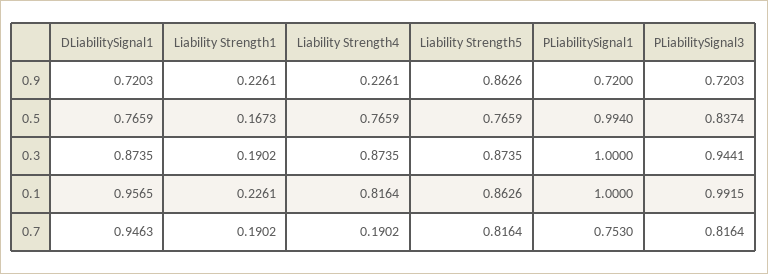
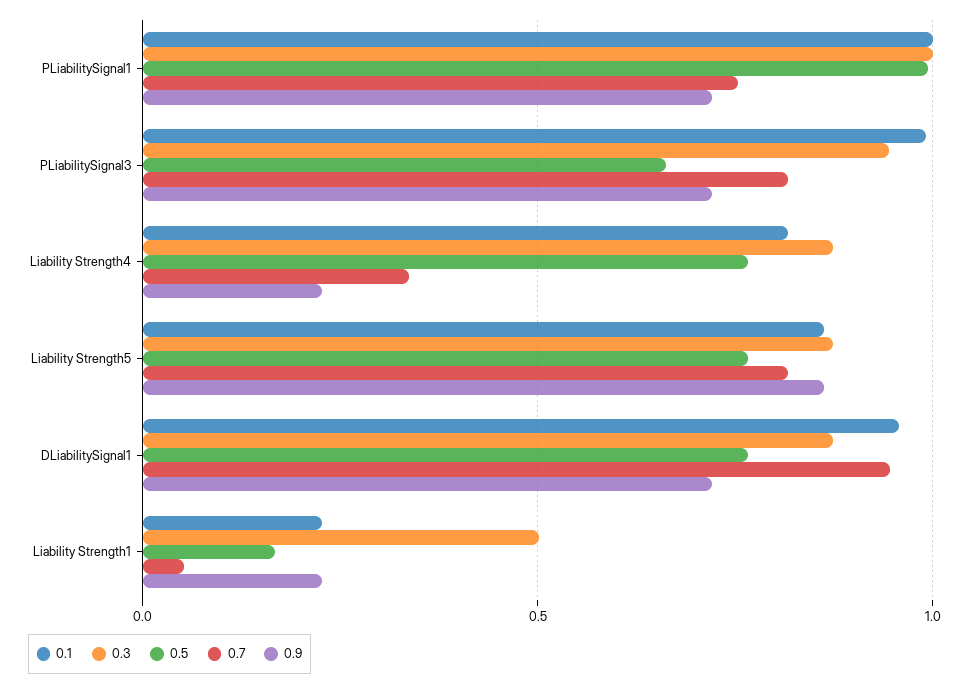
0.5, PLiabilitySignal3: 0.8374 -> 0.65
0.3, Liability Strength1: 0.1902 -> 0.5
0.7, Liability Strength1: 0.1902 -> 0.05
0.7, Liability Strength4: 0.1902 -> 0.35

